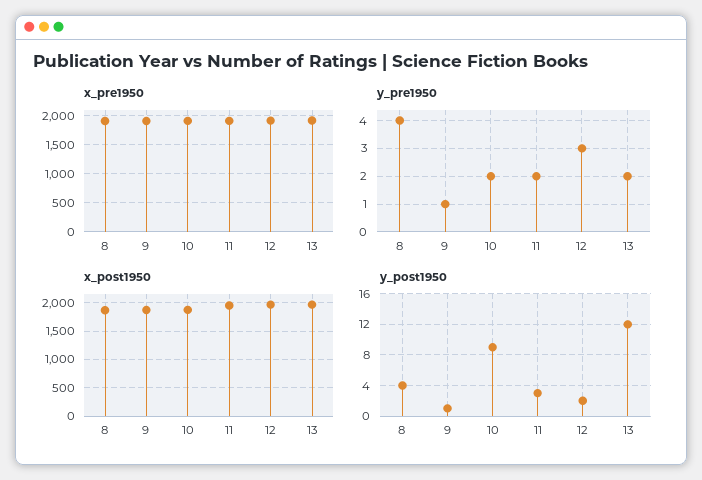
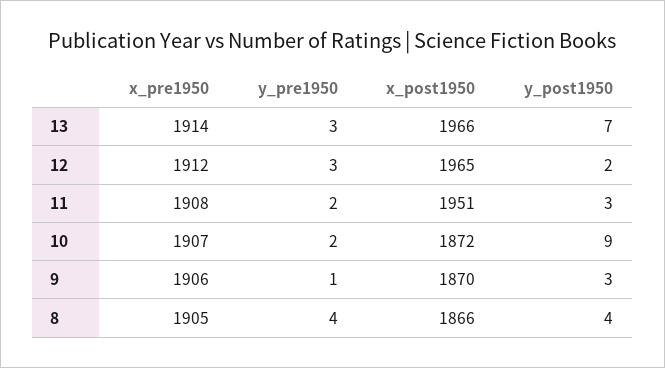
y_pre1950, 13: 2 -> 3
y_post1950, 9: 1 -> 3
y_post1950, 13: 12 -> 7

